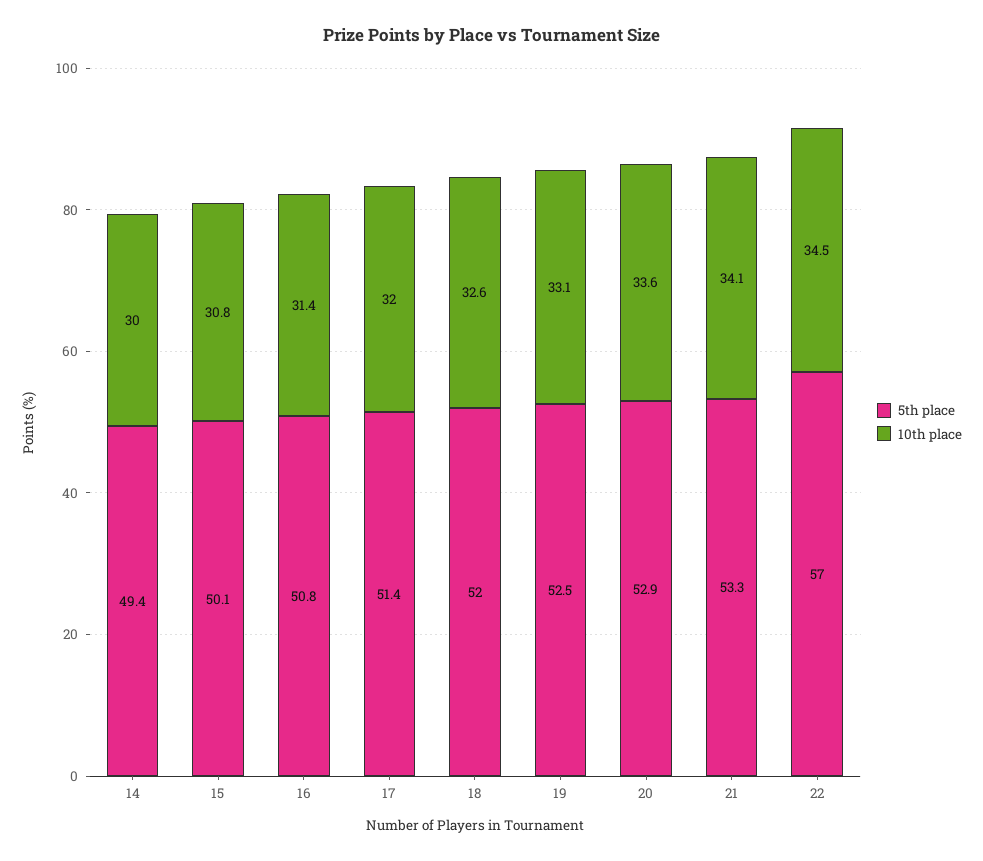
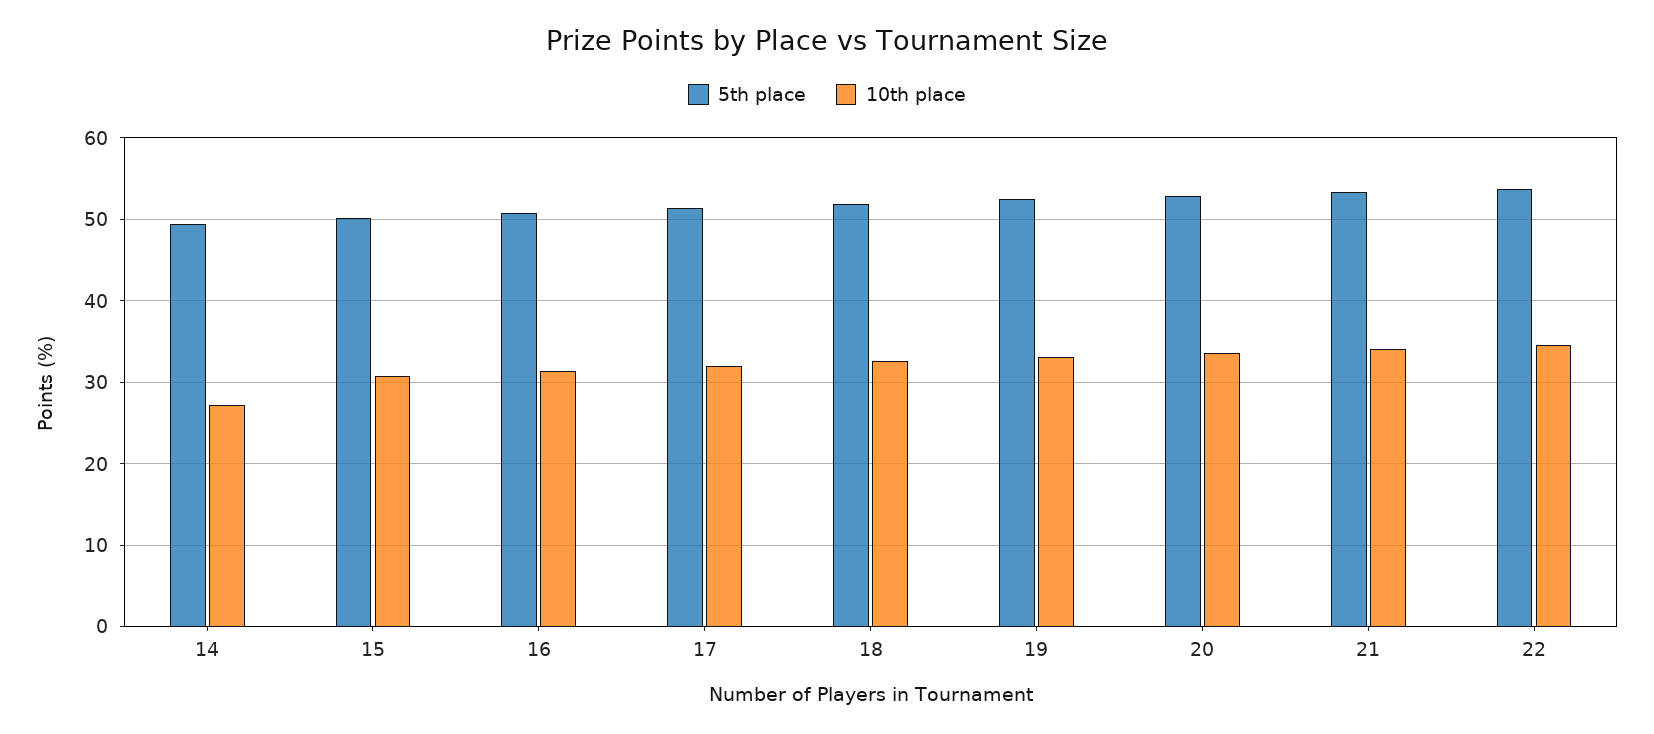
10th place, 14: 30 -> 27
5th place, 22: 57 -> 54

